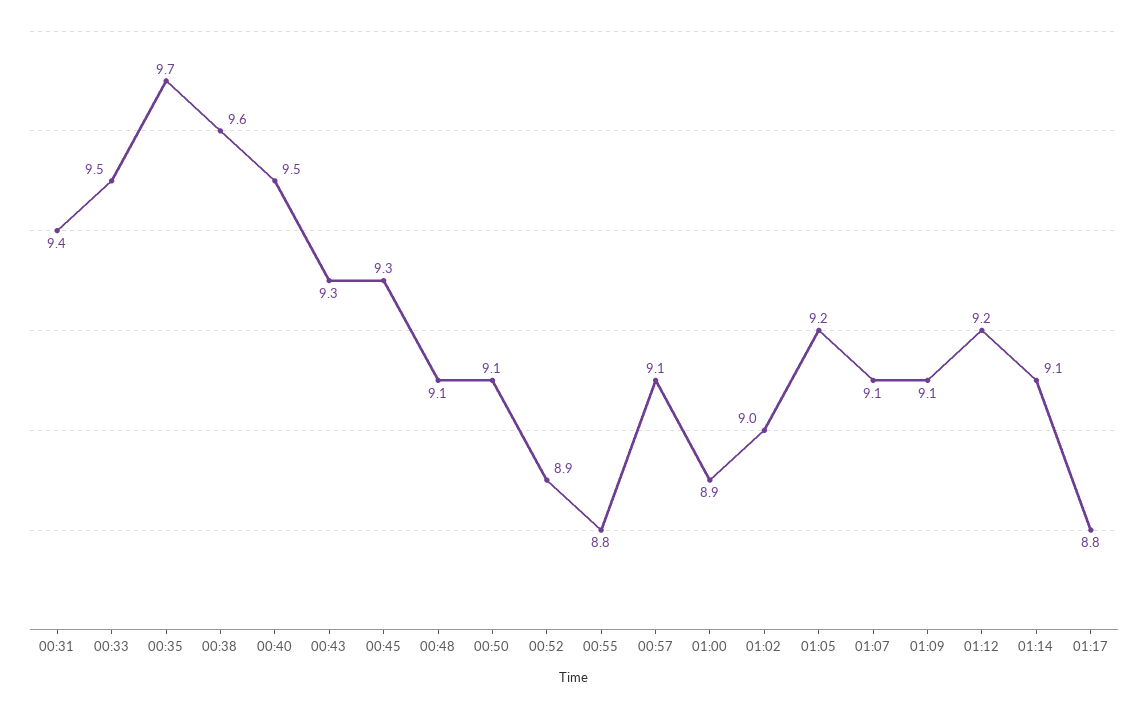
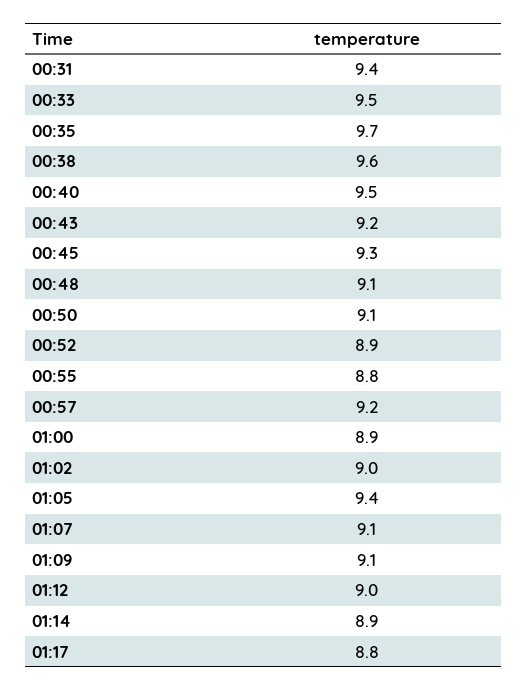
00:43: 9.3 -> 9.2
00:57: 9.1 -> 9.2
01:05: 9.2 -> 9.4
01:12: 9.2 -> 9
01:14: 9.1 -> 8.9

